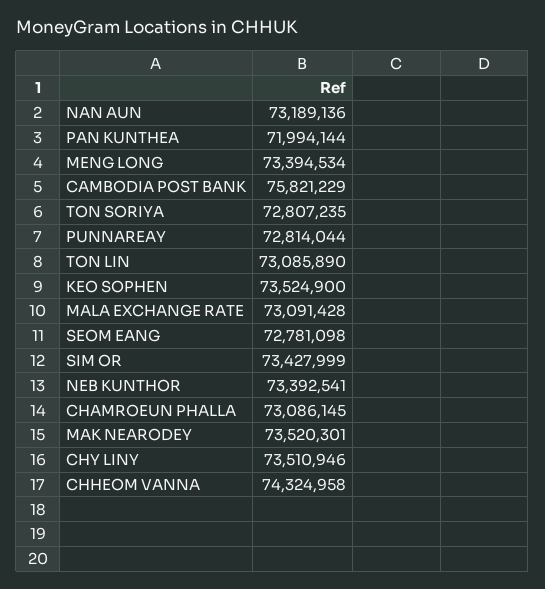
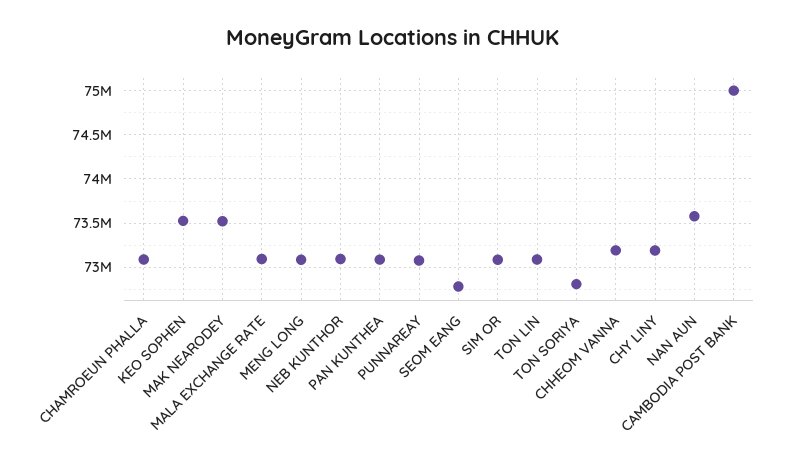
NAN AUN: 73189136 -> 73600000
PAN KUNTHEA: 71994144 -> 73100000
MENG LONG: 73394534 -> 73100000
CAMBODIA POST BANK: 75821229 -> 75000000
PUNNAREAY: 72814044 -> 73100000
SIM OR: 73427999 -> 73100000
NEB KUNTHOR: 73392541 -> 73100000
CHY LINY: 73510946 -> 73200000
CHHEOM VANNA: 74324958 -> 73200000

